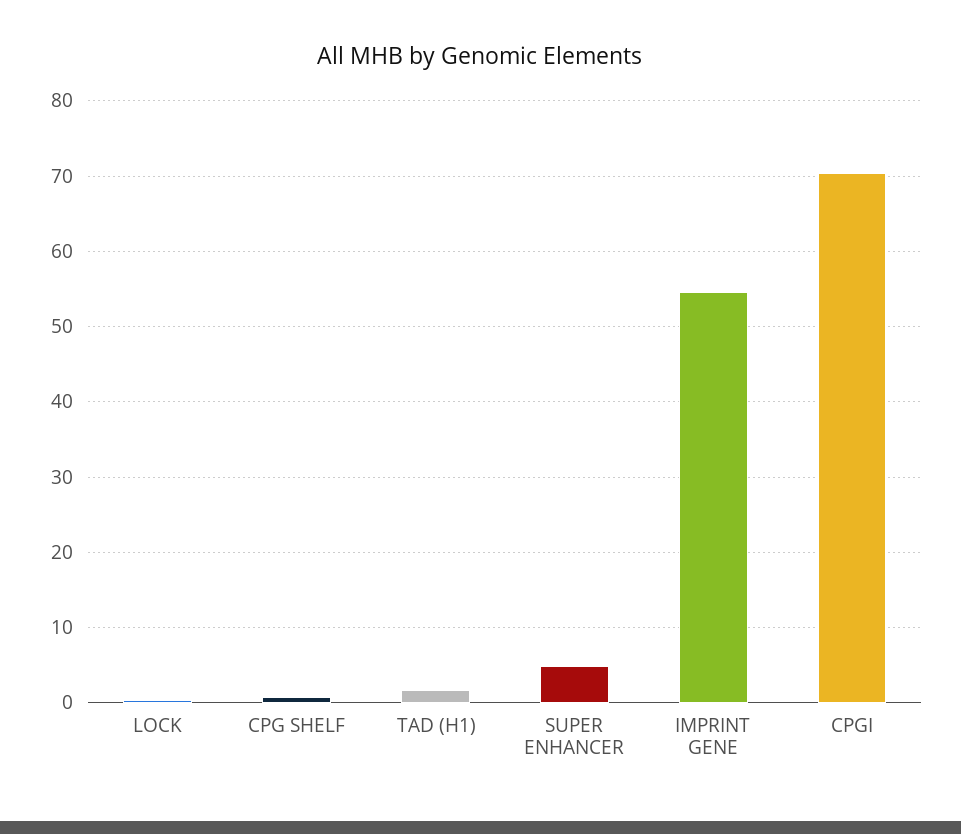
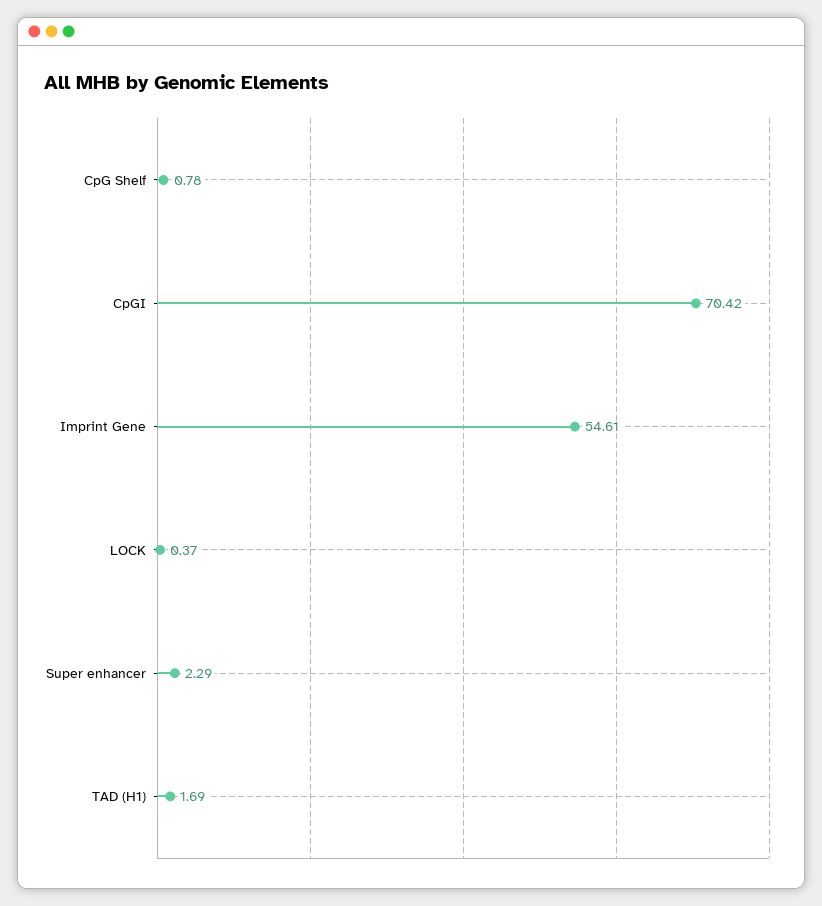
SUPER ENHANCER: 5 -> 2.29

